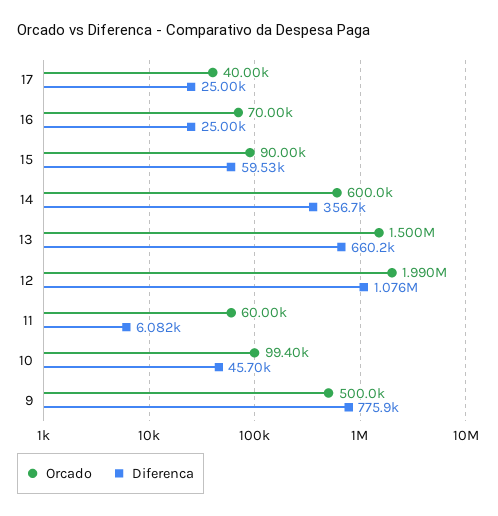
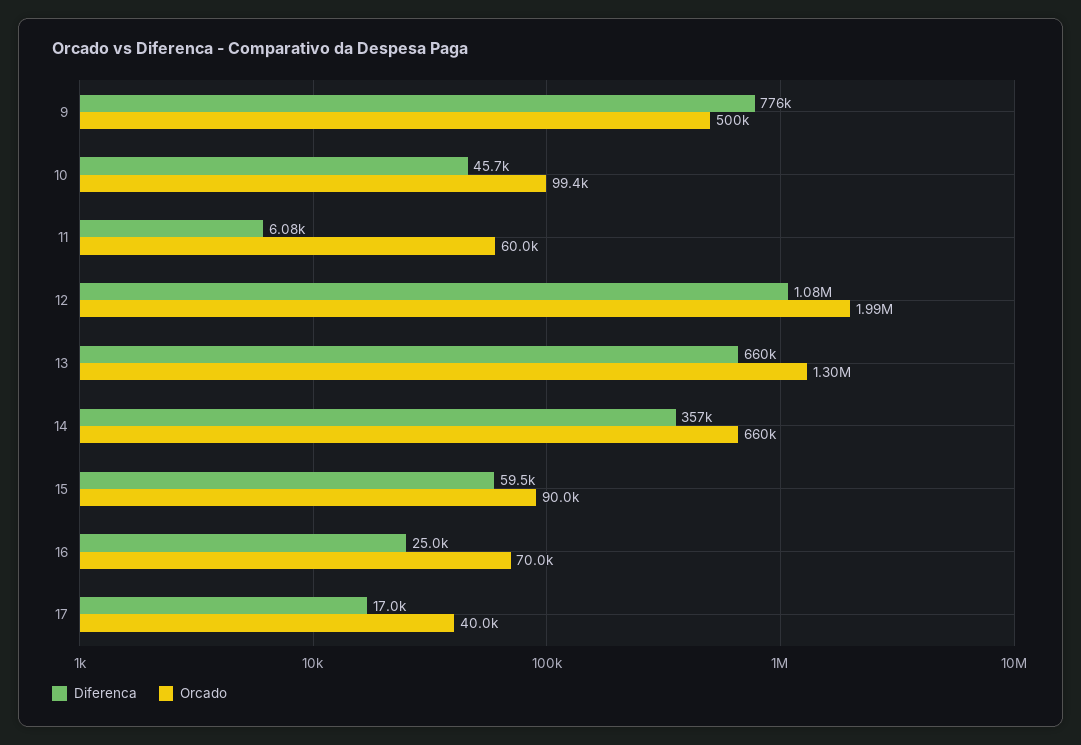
Diferenca, 17: 25000 -> 17000
Orcado, 14: 600000 -> 660000
Orcado, 13: 1500000 -> 1300000

